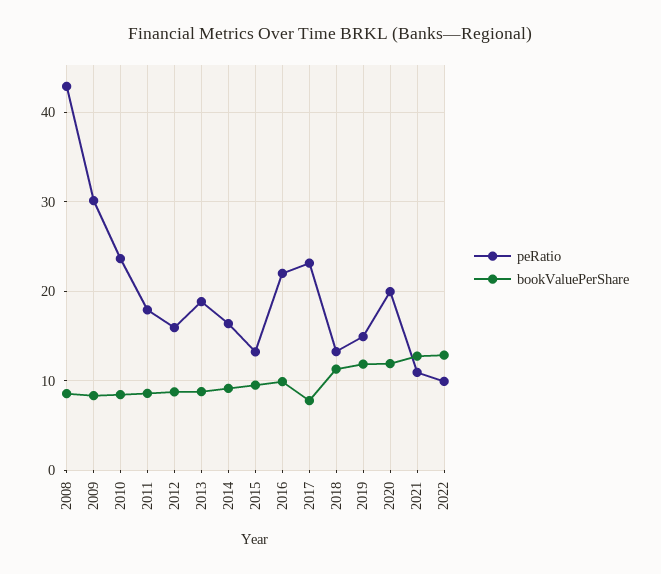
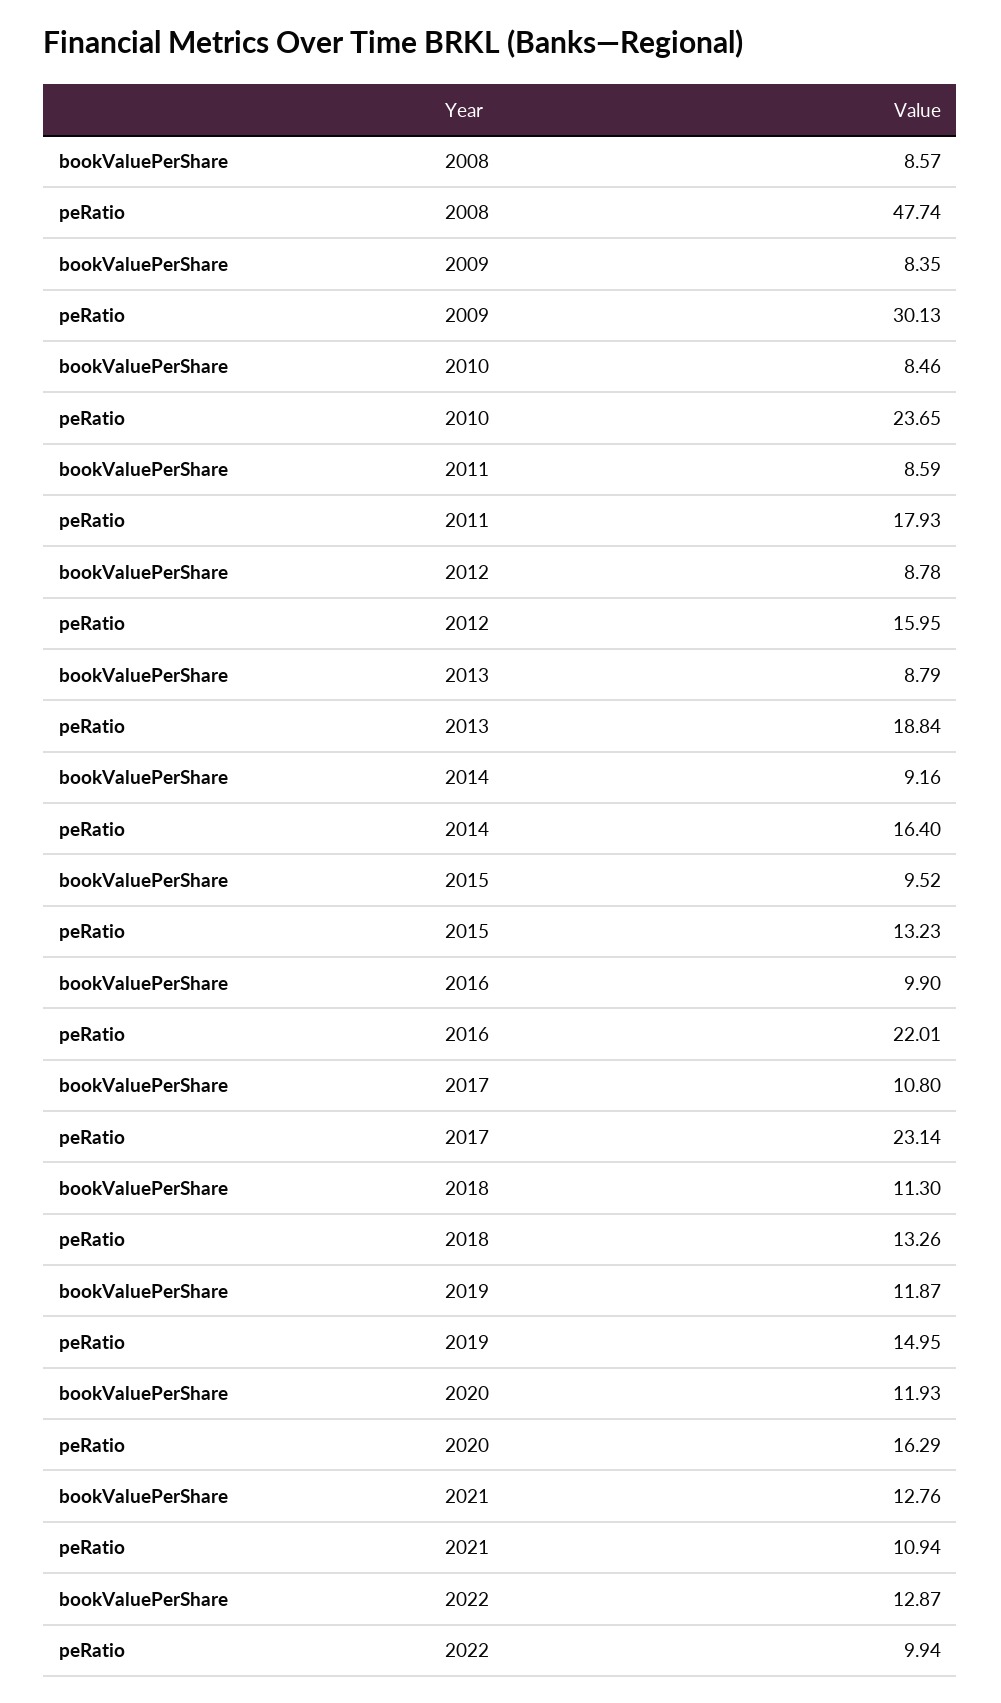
peRatio, 2008: 43 -> 47.74
bookValuePerShare, 2017: 8 -> 10.8
peRatio, 2020: 20 -> 16.29

